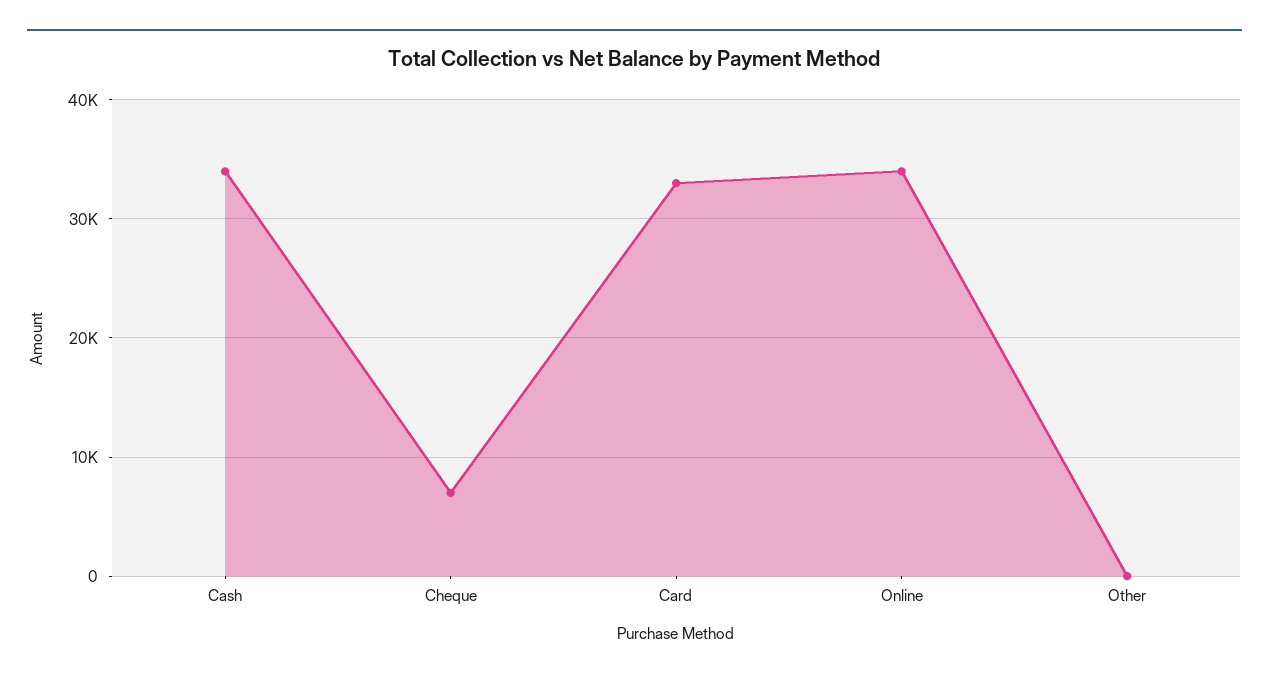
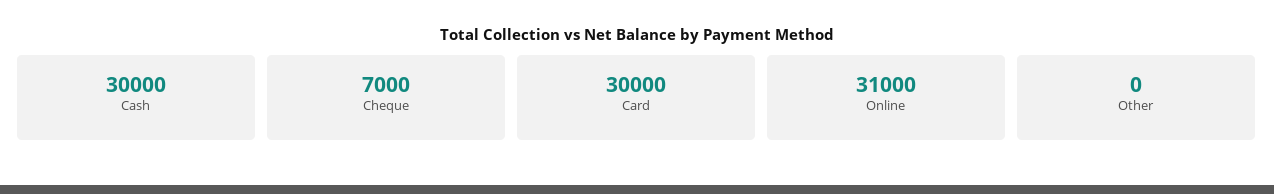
Cash: 34000 -> 30000
Card: 33000 -> 30000
Online: 34000 -> 31000

